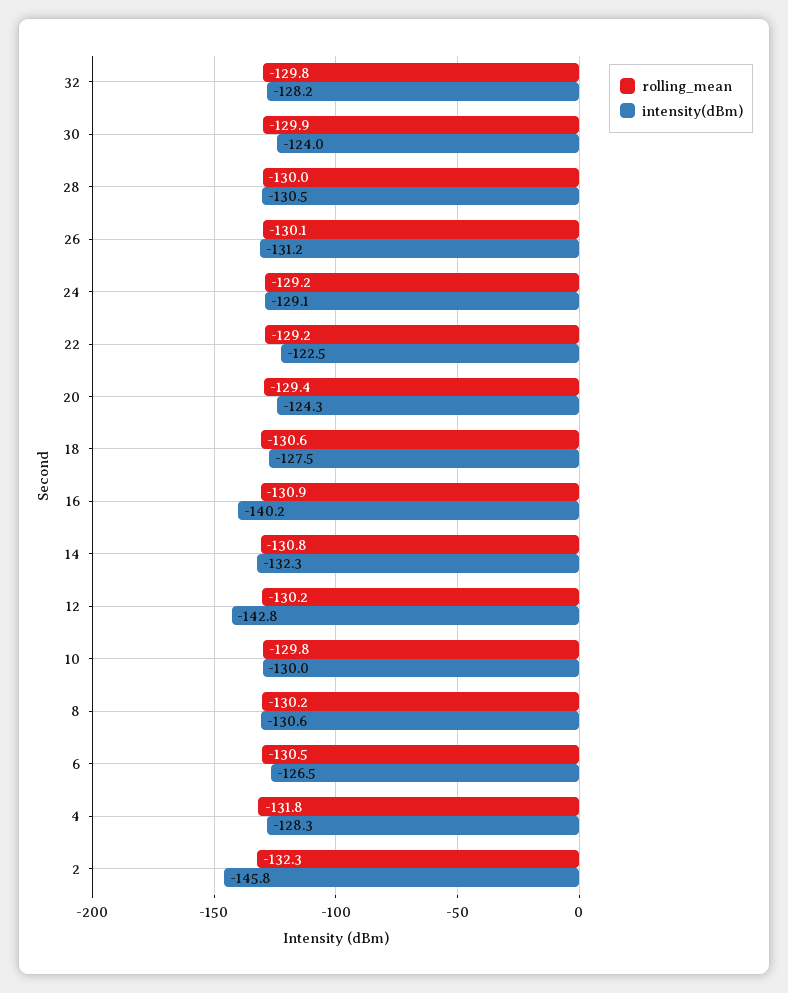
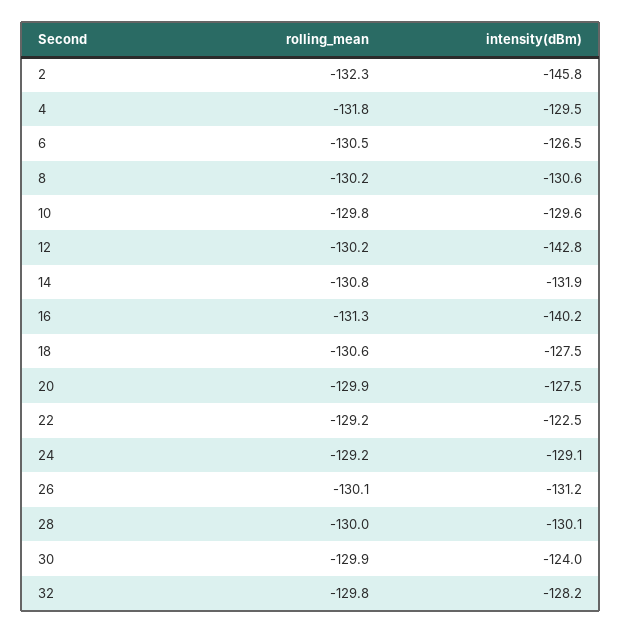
intensity(dBm), 28: -130.5 -> -130.1
rolling_mean, 20: -129.4 -> -129.9
intensity(dBm), 20: -124.3 -> -127.5
rolling_mean, 16: -130.9 -> -131.3
intensity(dBm), 14: -132.3 -> -131.9
intensity(dBm), 10: -130 -> -129.6
intensity(dBm), 4: -128.3 -> -129.5

